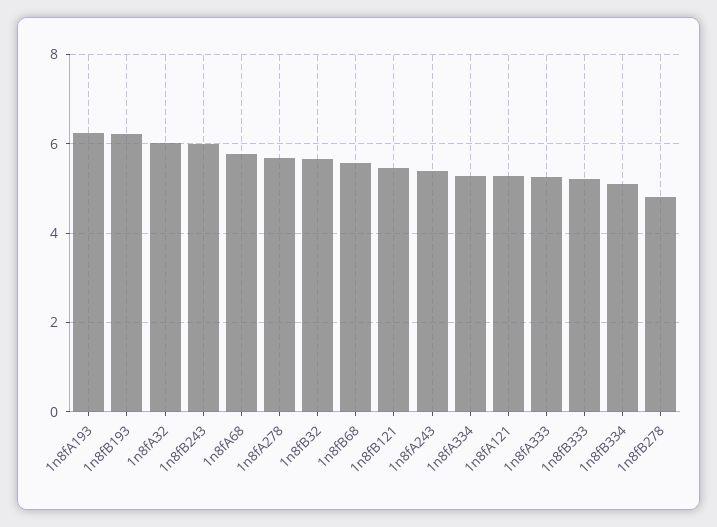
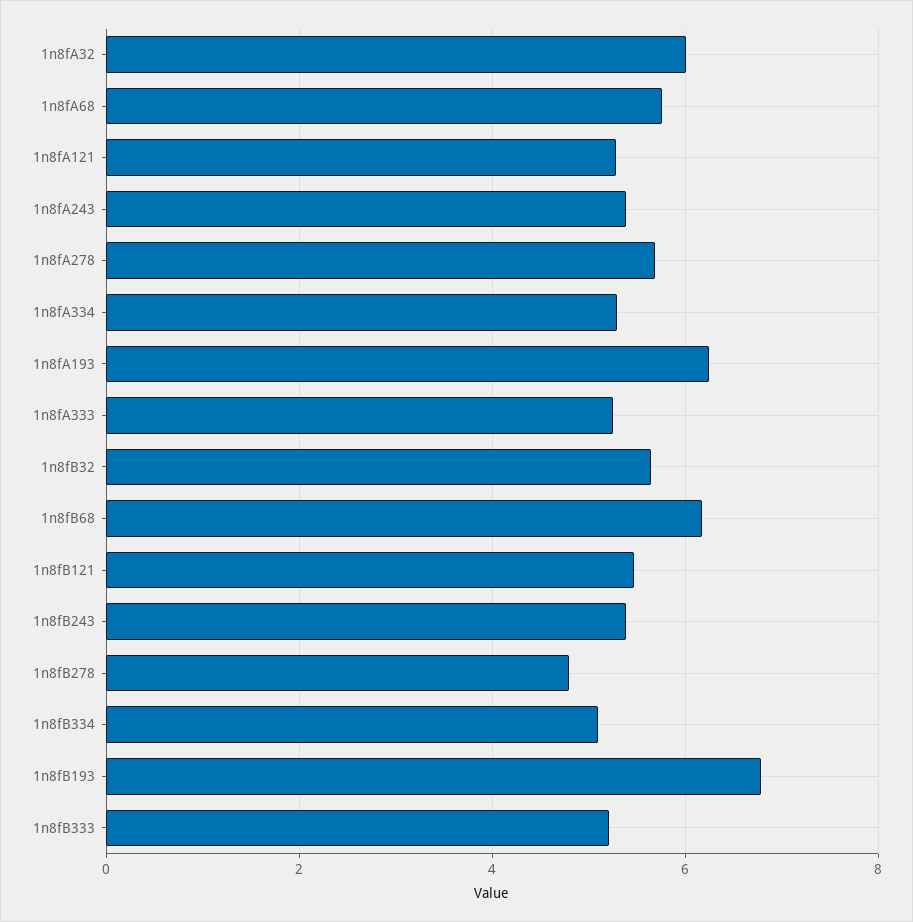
1n8fB193: 6.2 -> 6.8
1n8fB243: 6 -> 5.4
1n8fB68: 5.6 -> 6.2

